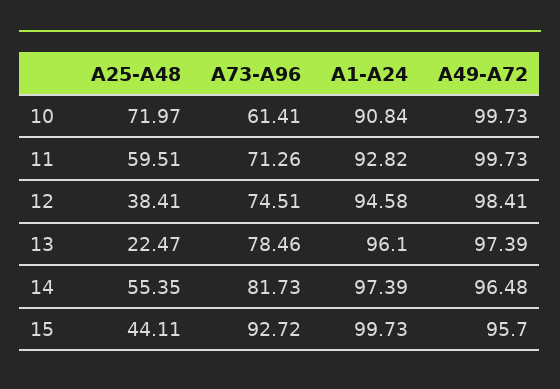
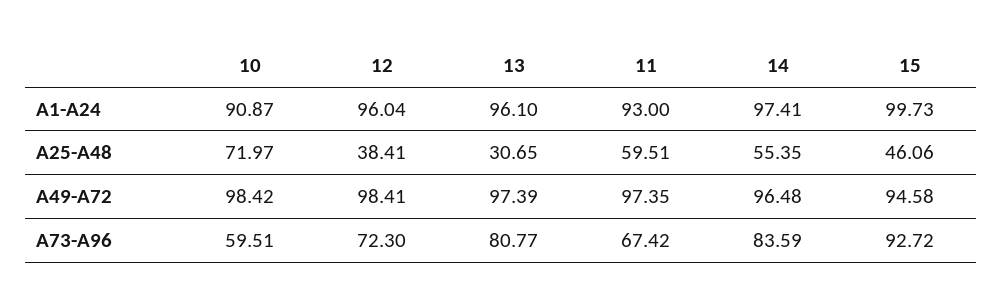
A73-A96, 10: 61.41 -> 59.51
A1-A24, 10: 90.84 -> 90.87
A49-A72, 10: 99.73 -> 98.42
A73-A96, 11: 71.26 -> 67.42
A1-A24, 11: 92.82 -> 93
A49-A72, 11: 99.73 -> 97.35
A73-A96, 12: 74.51 -> 72.3
A1-A24, 12: 94.58 -> 96.04
A25-A48, 13: 22.47 -> 30.65
A73-A96, 13: 78.46 -> 80.77
A73-A96, 14: 81.73 -> 83.59
A1-A24, 14: 97.39 -> 97.41
A25-A48, 15: 44.11 -> 46.06
A49-A72, 15: 95.7 -> 94.58

